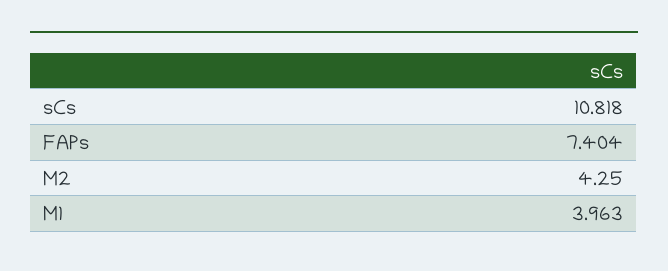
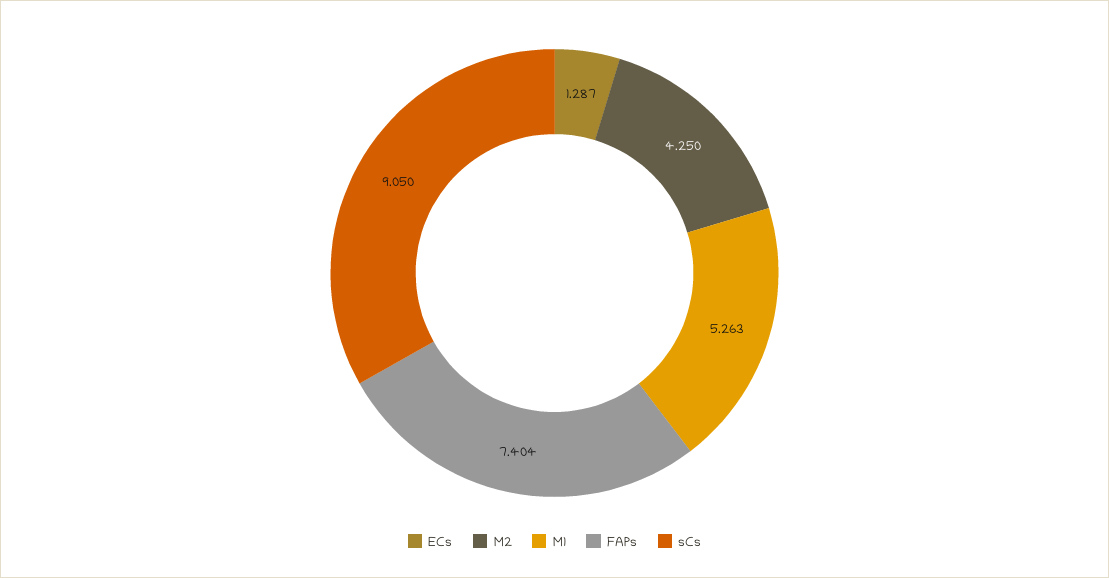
sCs: 10.818 -> 9.05
M1: 3.963 -> 5.263
ECs: none -> 1.287

